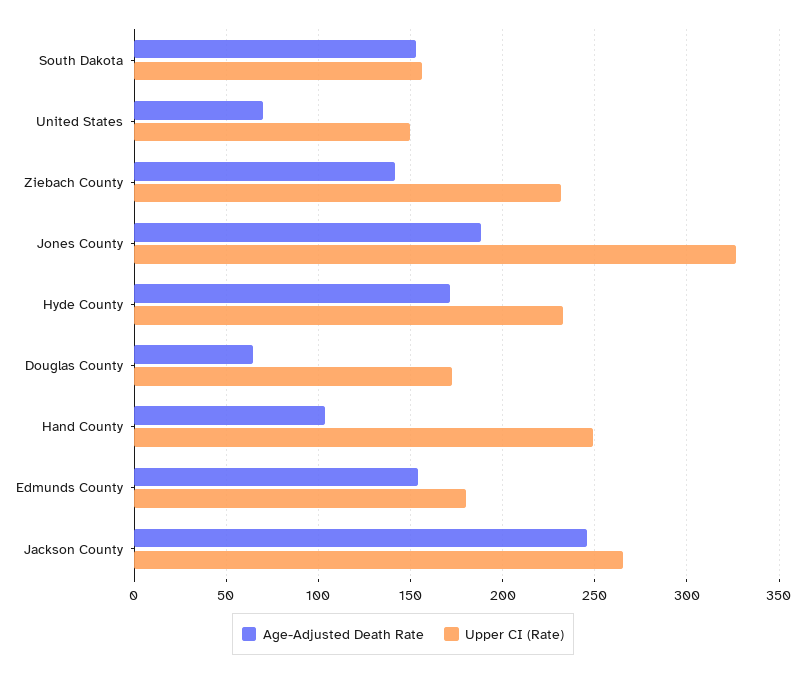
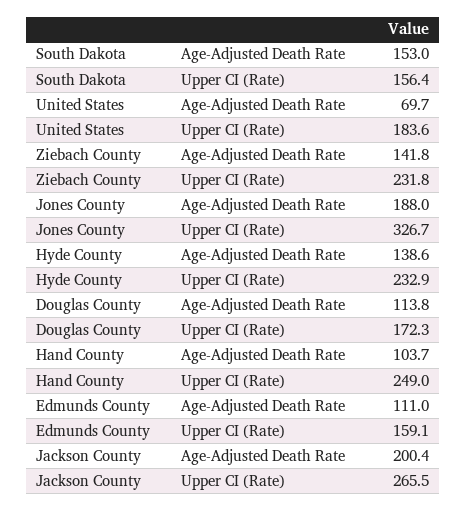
Upper CI (Rate), United States: 150 -> 183.6
Age-Adjusted Death Rate, Hyde County: 170 -> 138.6
Age-Adjusted Death Rate, Douglas County: 65 -> 113.8
Age-Adjusted Death Rate, Edmunds County: 155 -> 111
Upper CI (Rate), Edmunds County: 180 -> 159.1
Age-Adjusted Death Rate, Jackson County: 245 -> 200.4

